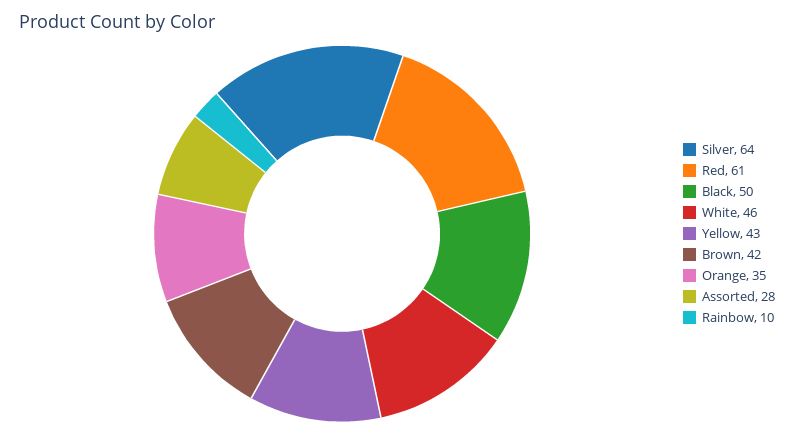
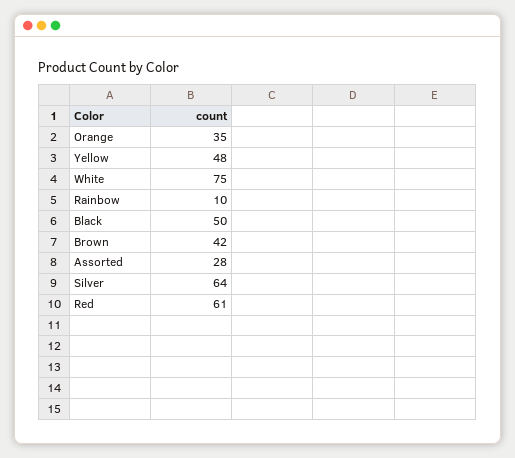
White: 46 -> 75
Yellow: 43 -> 48

